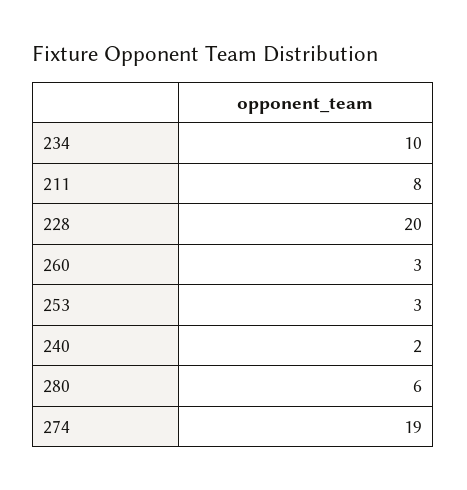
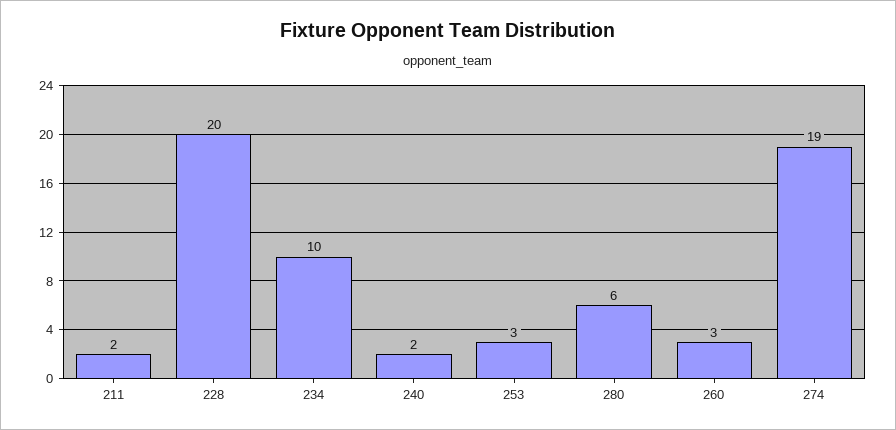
211: 8 -> 2

